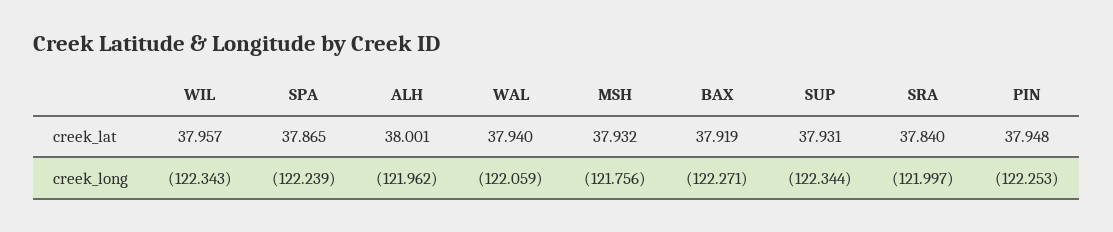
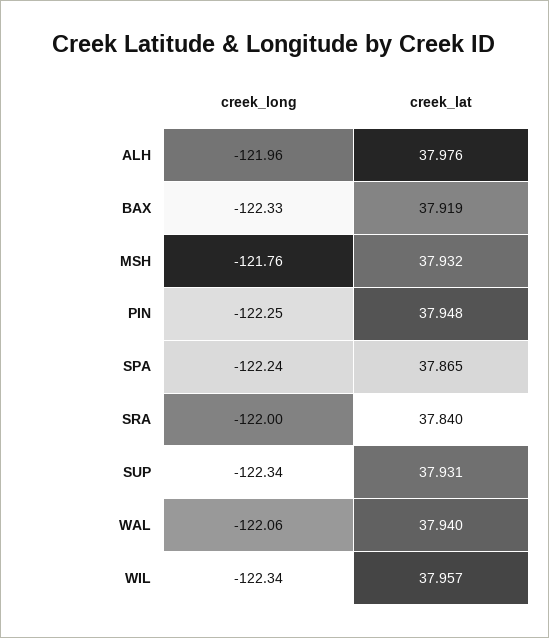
ALH, creek_lat: 38.001 -> 37.976
BAX, creek_long: -122.271 -> -122.33

